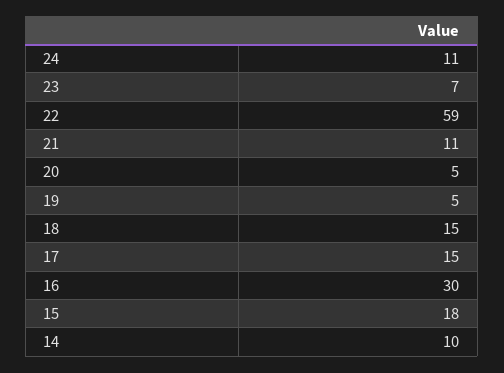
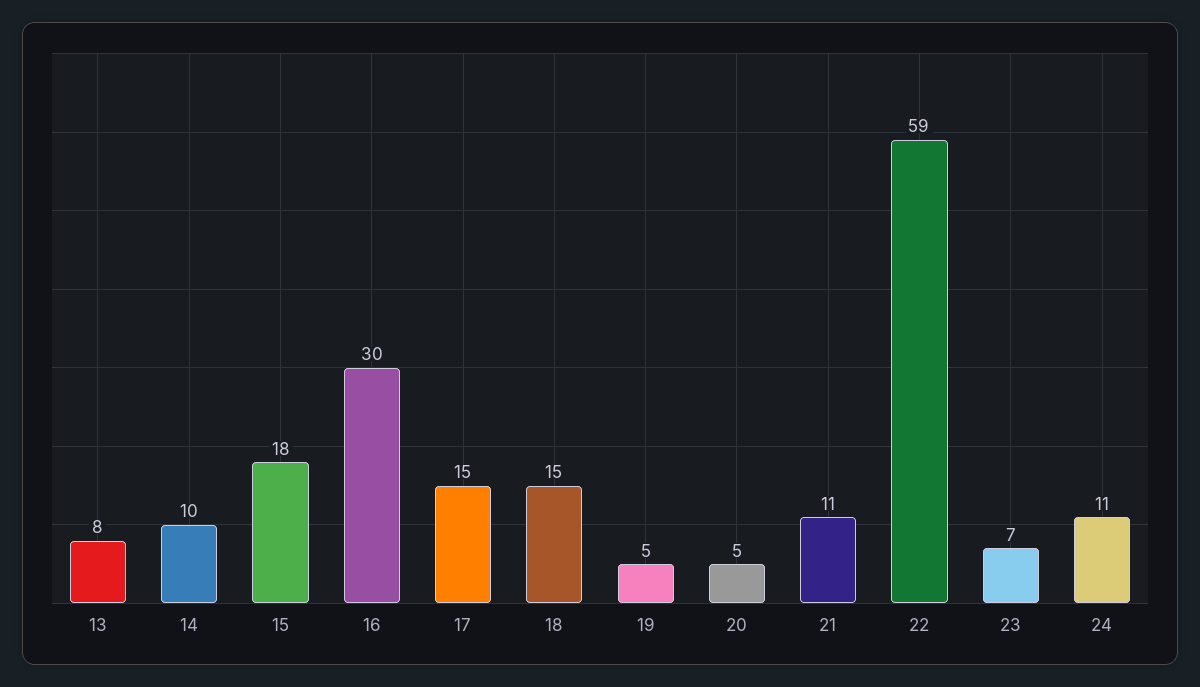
13: none -> 8

